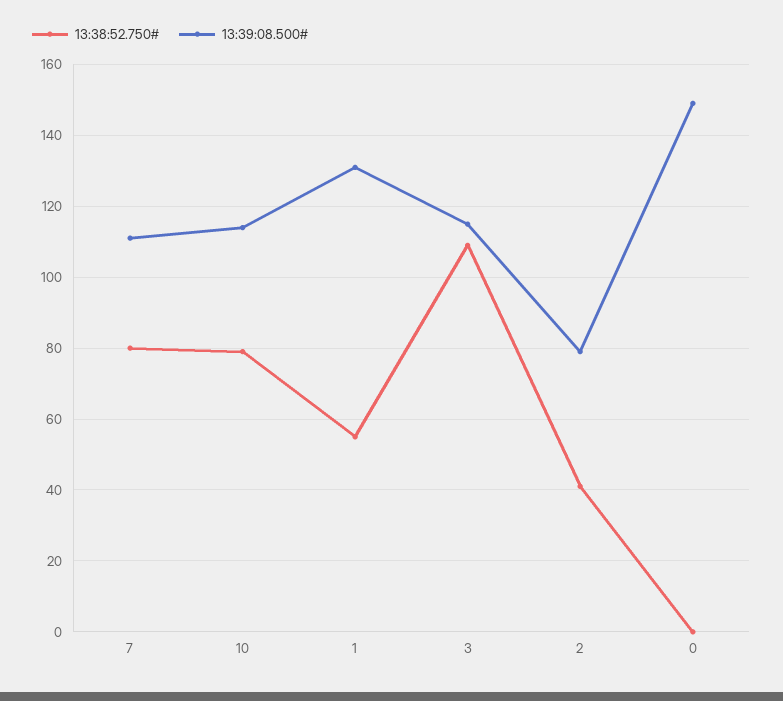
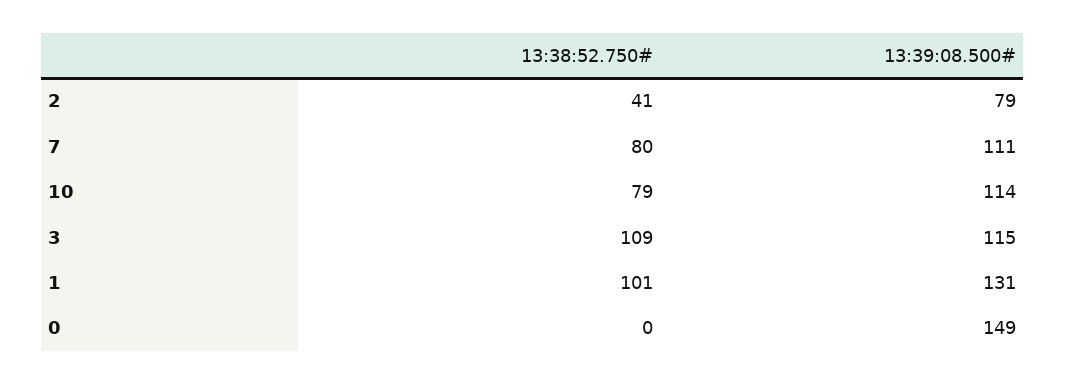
13:38:52.750#, 1: 55 -> 101

